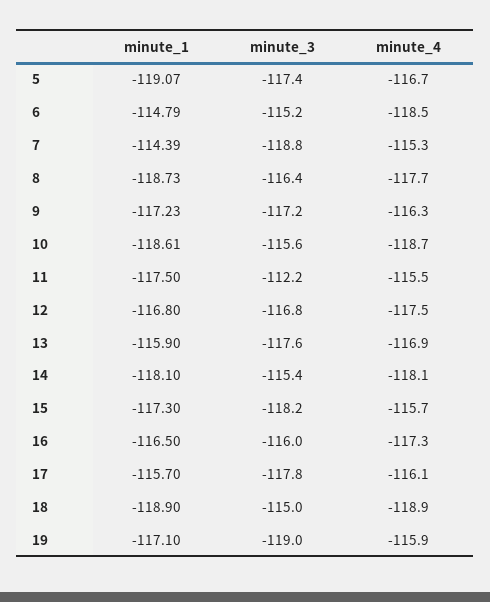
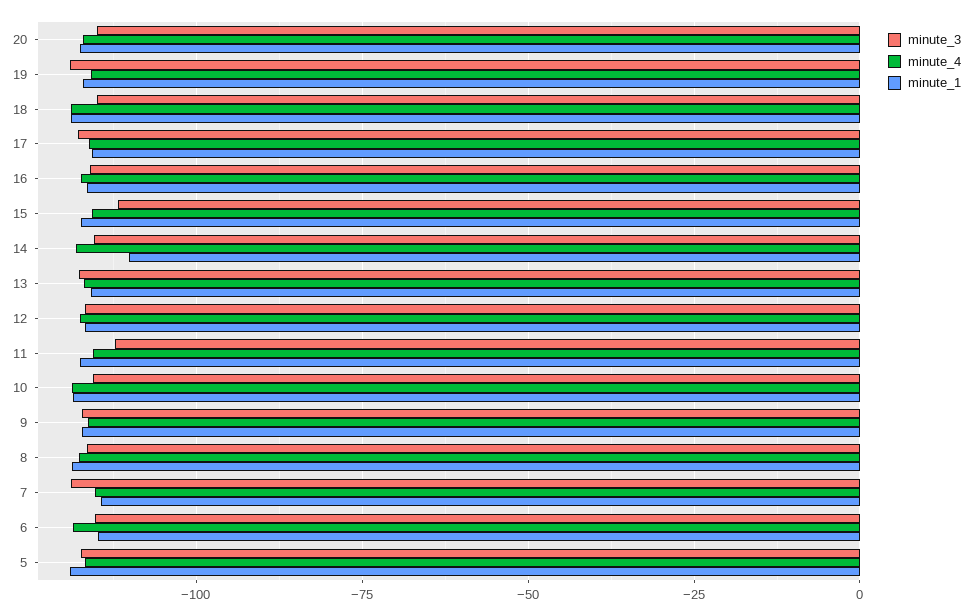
minute_1, 14: -118.1 -> -110
minute_3, 15: -118.2 -> -112.5
minute_3, 20: none -> -115
minute_4, 20: none -> -117.5
minute_1, 20: none -> -117.5

